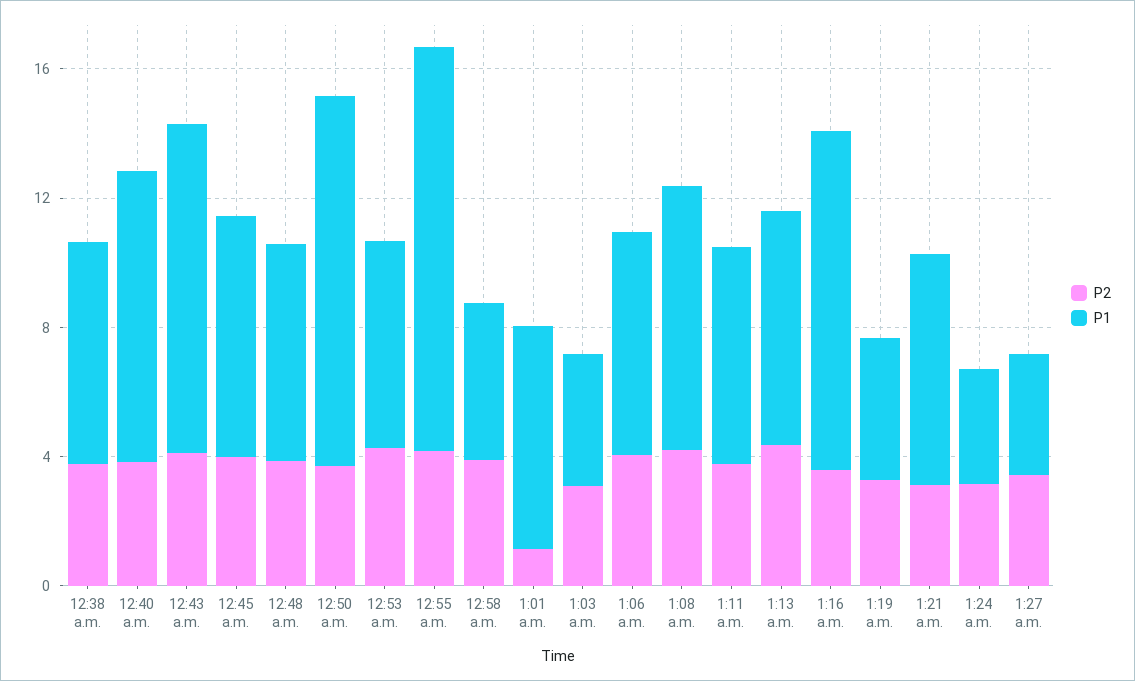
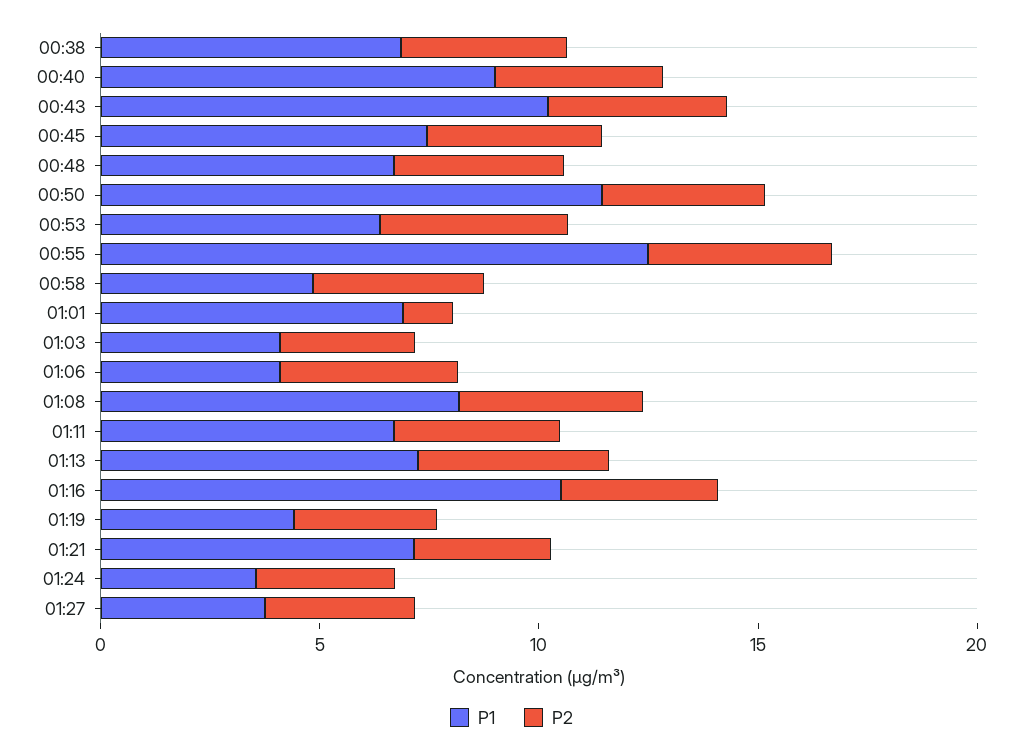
P1, 1:06 a.m.: 7 -> 4

